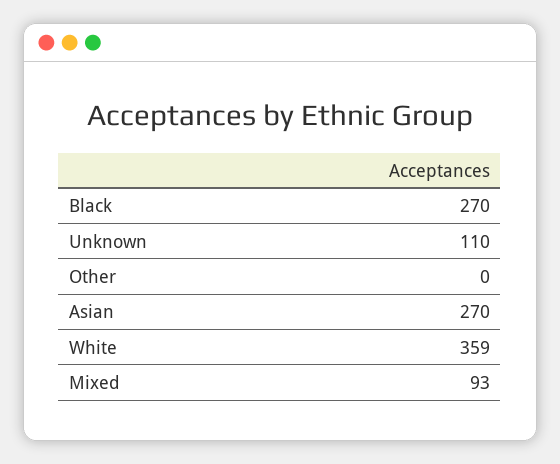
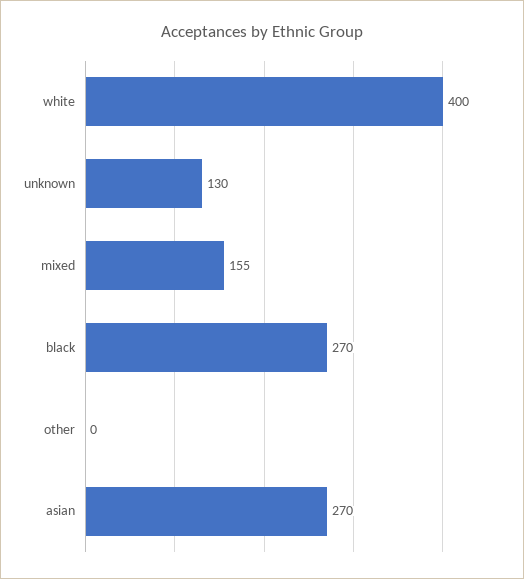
Unknown: 110 -> 130
White: 359 -> 400
Mixed: 93 -> 155

